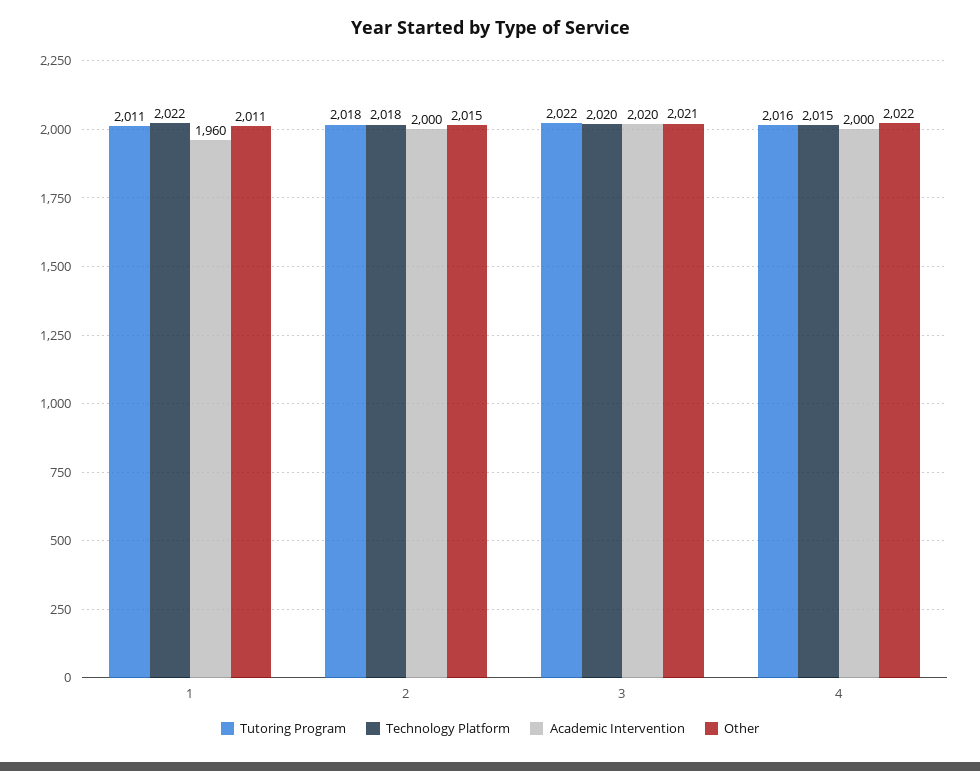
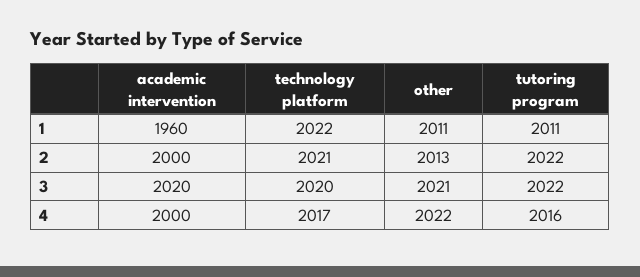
Tutoring Program, 2: 2018 -> 2022
Technology Platform, 2: 2018 -> 2021
Other, 2: 2015 -> 2013
Technology Platform, 4: 2015 -> 2017

